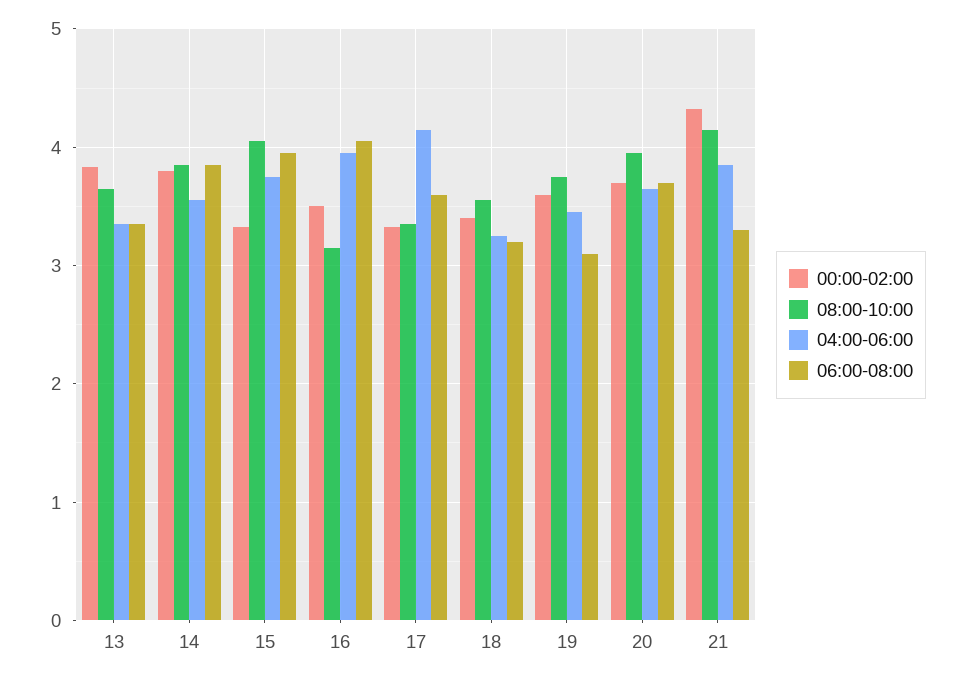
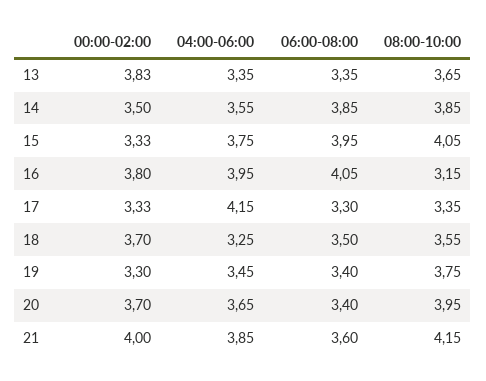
00:00-02:00, 14: 3.8 -> 3.5
00:00-02:00, 16: 3.5 -> 3.8
06:00-08:00, 17: 3.6 -> 3.3
00:00-02:00, 18: 3.4 -> 3.7
06:00-08:00, 18: 3.2 -> 3.5
00:00-02:00, 19: 3.6 -> 3.3
06:00-08:00, 19: 3.1 -> 3.4
06:00-08:00, 20: 3.7 -> 3.4
00:00-02:00, 21: 4.3 -> 4
06:00-08:00, 21: 3.3 -> 3.6

